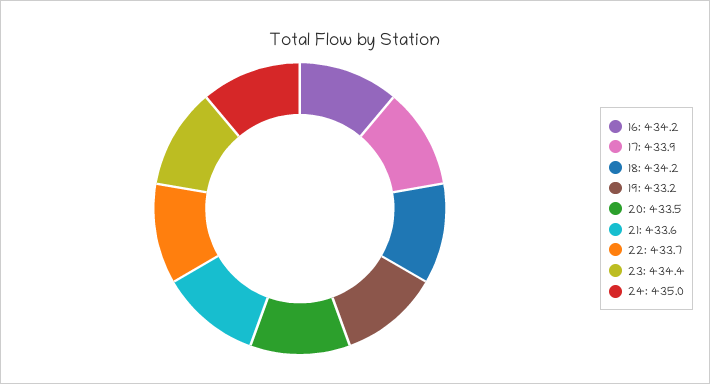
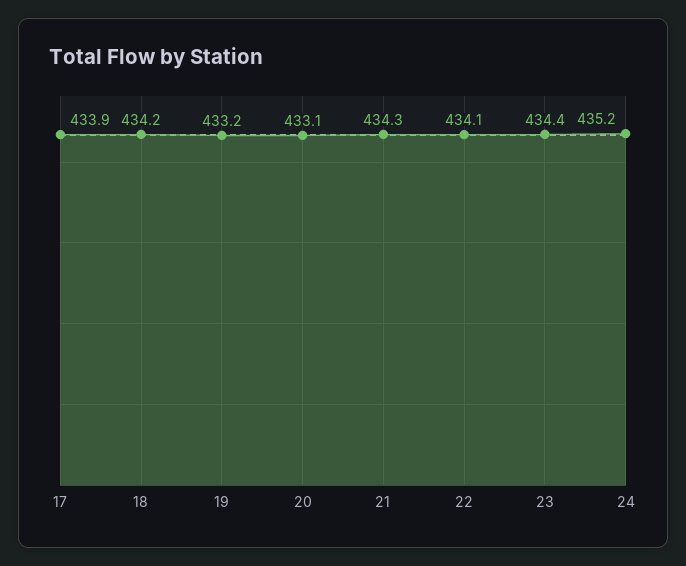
16: 434.2 -> none
20: 433.5 -> 433.1
21: 433.6 -> 434.3
22: 433.7 -> 434.1
24: 435 -> 435.2

